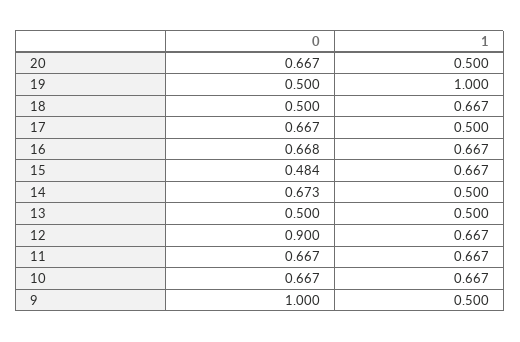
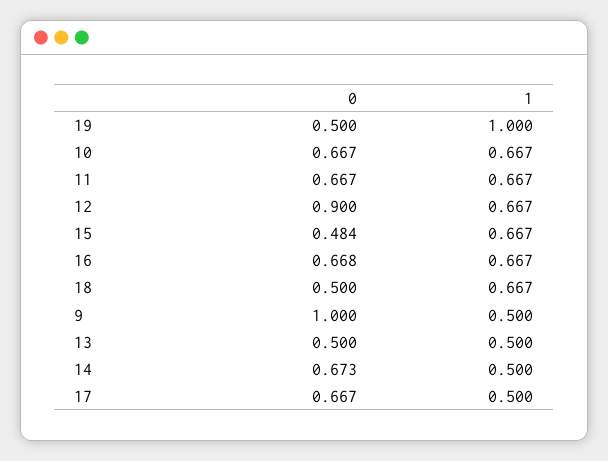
0, 20: 0.667 -> none
1, 20: 0.5 -> none

